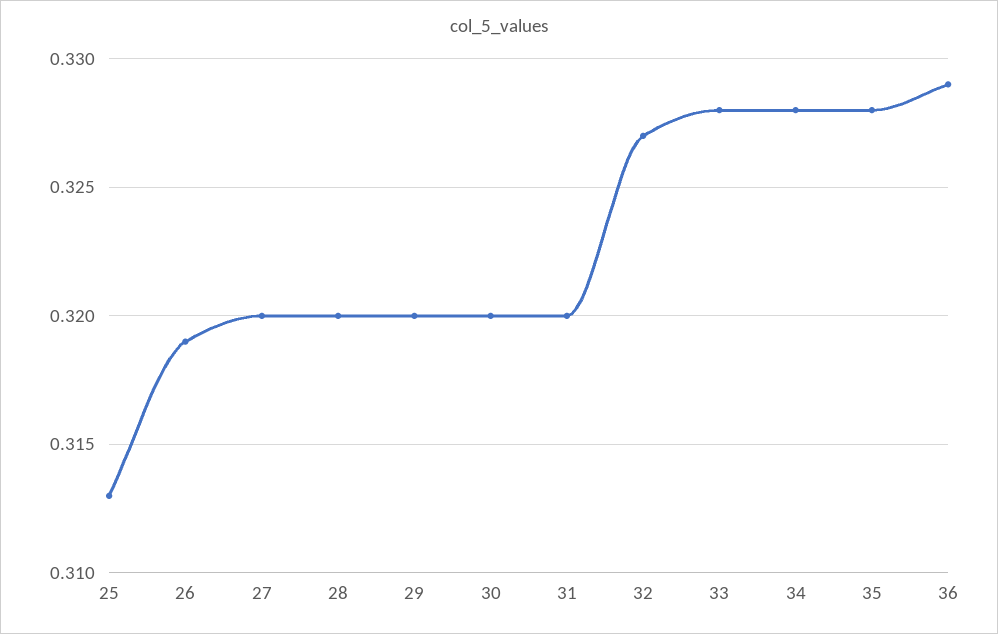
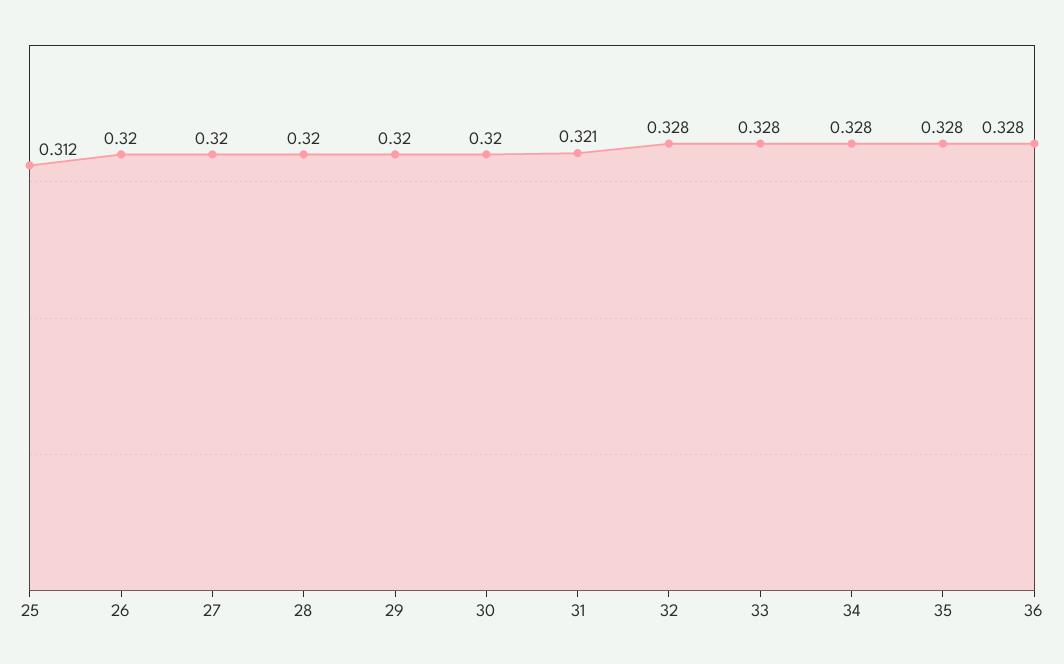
25: 0.313 -> 0.312
26: 0.319 -> 0.32
31: 0.32 -> 0.321
32: 0.327 -> 0.328
36: 0.329 -> 0.328

